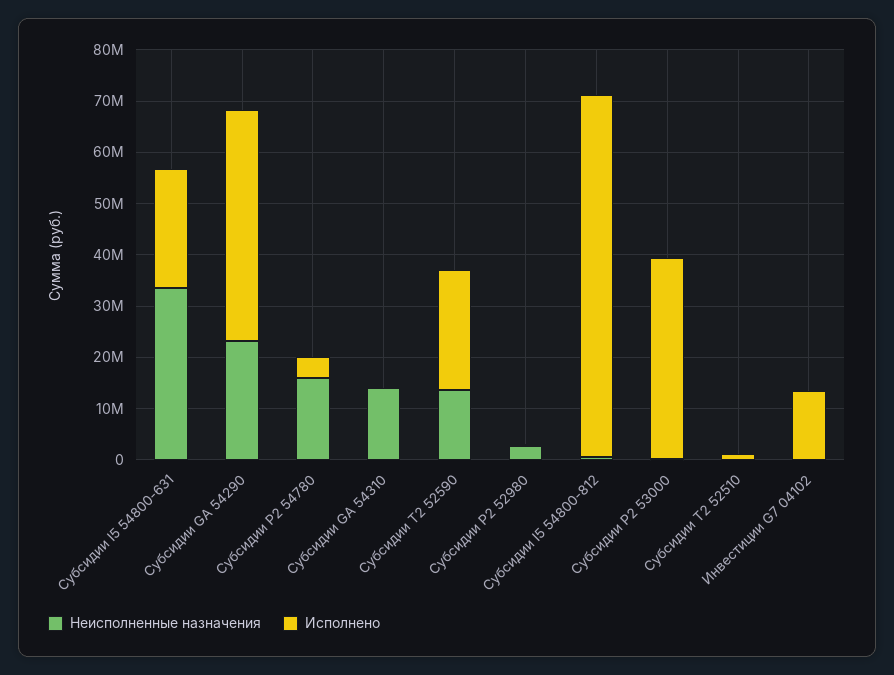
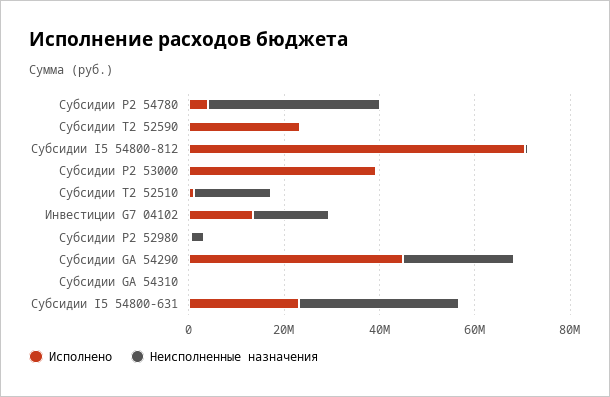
Неисполненные назначения, Субсидии P2 54780: 16000000 -> 35000000
Неисполненные назначения, Субсидии GА 54310: 14000000 -> 0
Неисполненные назначения, Субсидии T2 52590: 14000000 -> 0
Неисполненные назначения, Субсидии T2 52510: 0 -> 15000000
Неисполненные назначения, Инвестиции G7 04102: 0 -> 15000000

